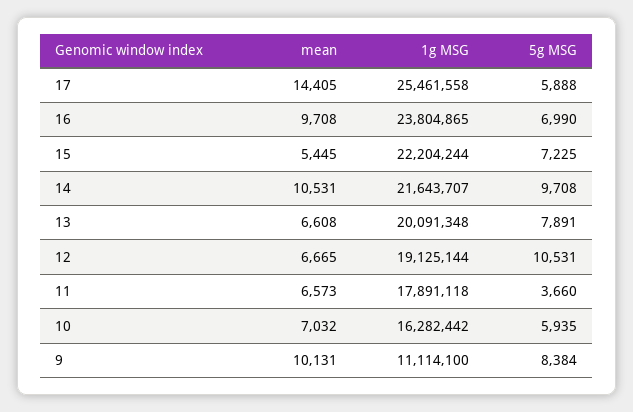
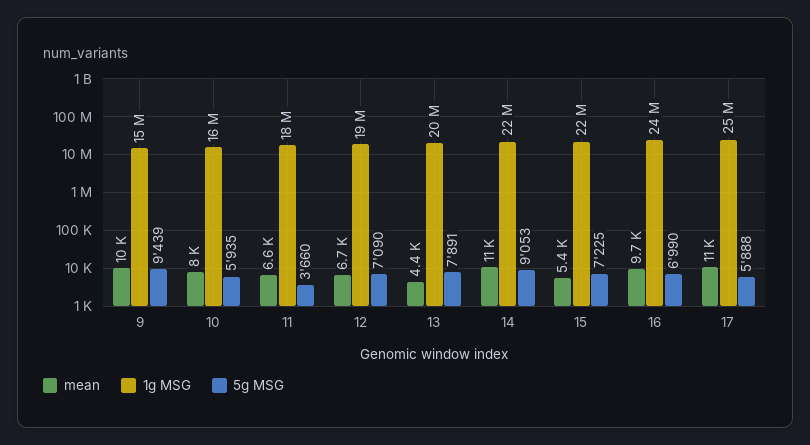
mean, 17: 14405 -> 11000
5g MSG, 14: 9708 -> 9053
mean, 13: 6608 -> 4400
5g MSG, 12: 10531 -> 7090
mean, 10: 7032 -> 8000
1g MSG, 9: 11114100 -> 15000000
5g MSG, 9: 8384 -> 9439

